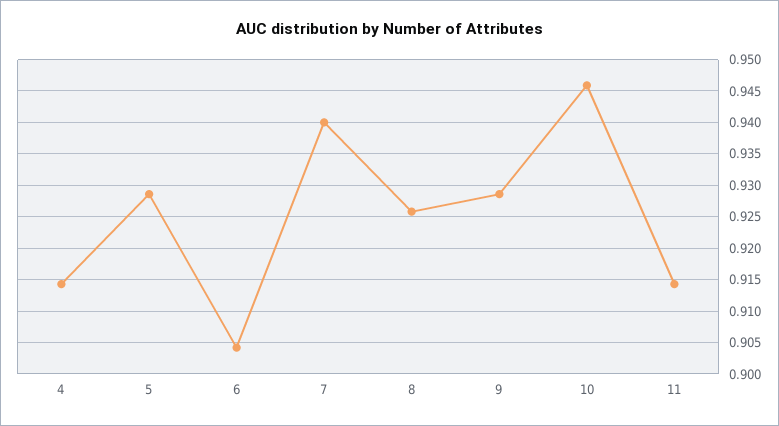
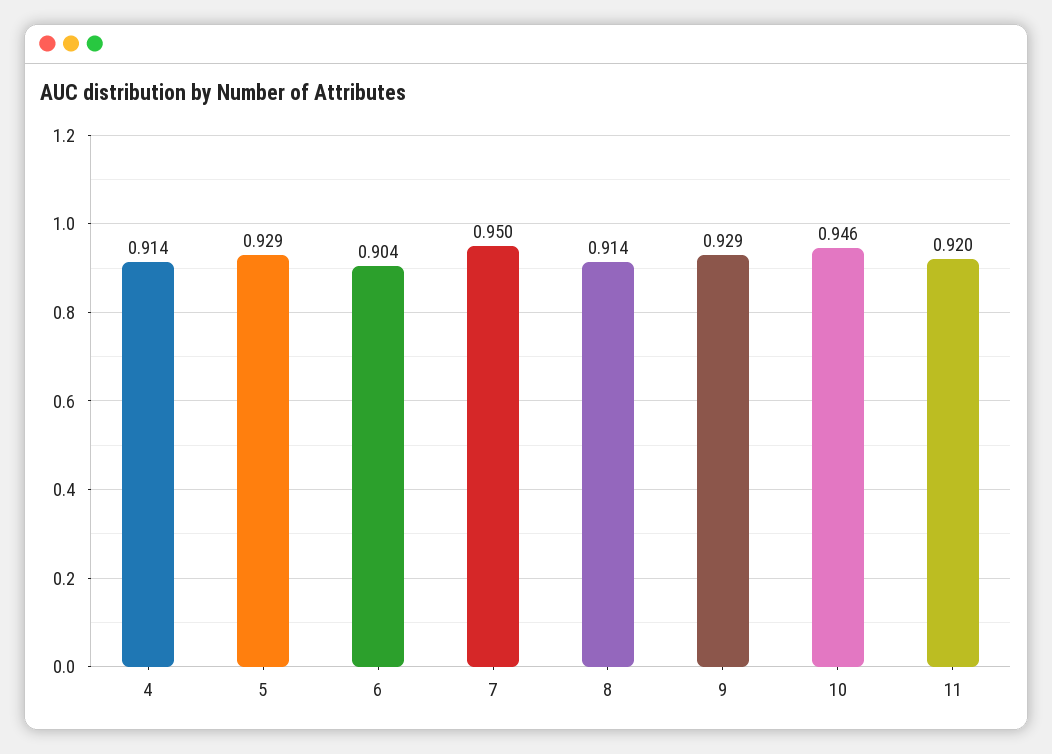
7: 0.94 -> 0.95
8: 0.926 -> 0.914
11: 0.914 -> 0.92

